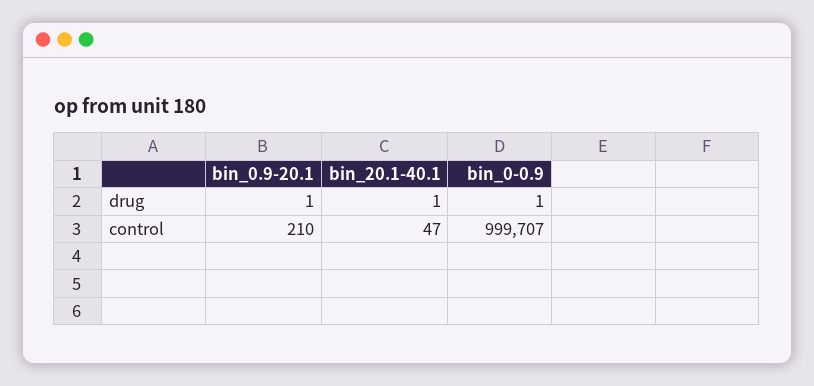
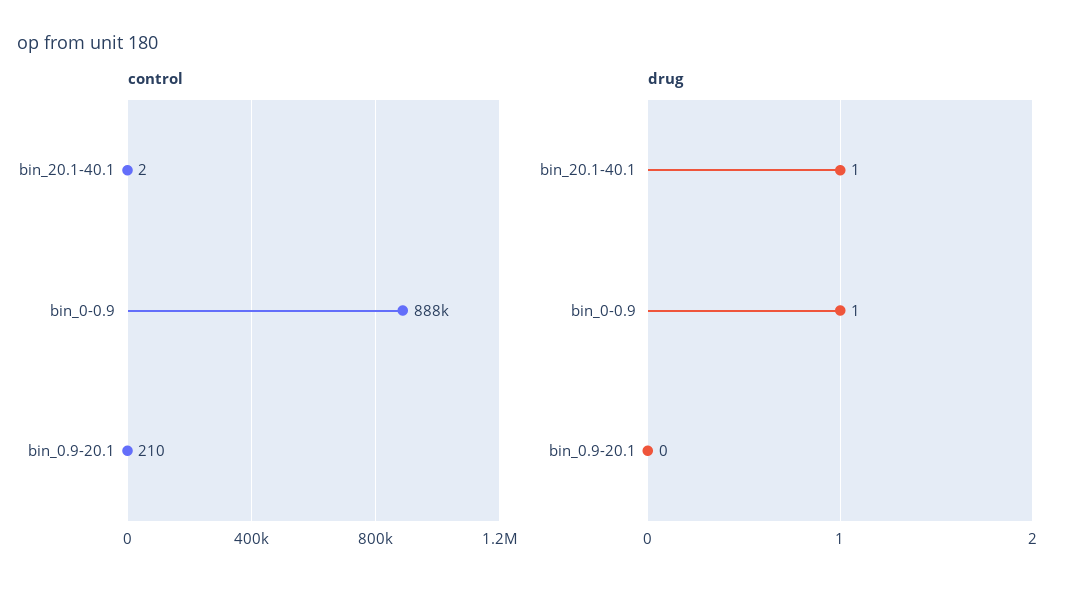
drug, bin_0.9-20.1: 1 -> 0
control, bin_20.1-40.1: 47 -> 2
control, bin_0-0.9: 999707 -> 888000

